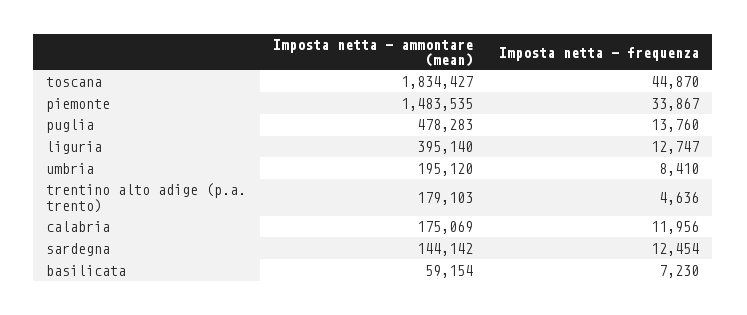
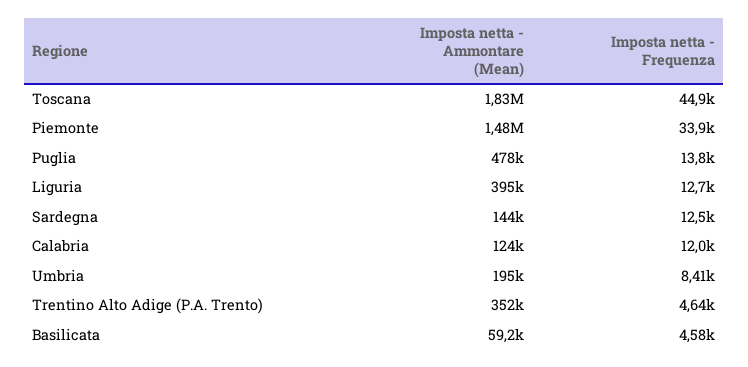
Imposta netta - ammontare (mean), trentino alto adige (p.a. trento): 179103 -> 352000
Imposta netta - ammontare (mean), calabria: 175069 -> 124000
Imposta netta - frequenza, basilicata: 7230 -> 4580

